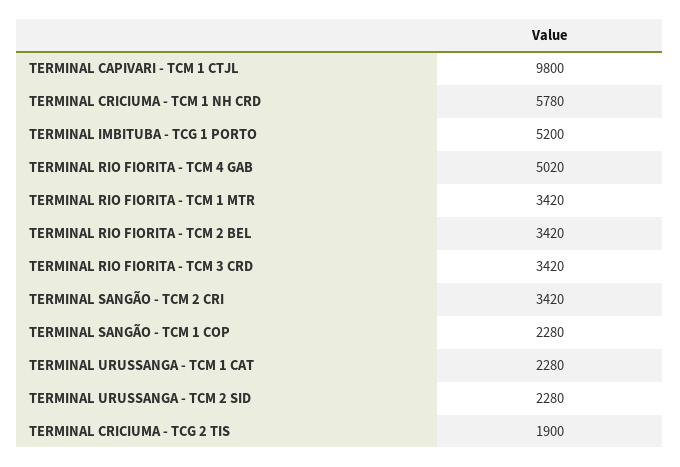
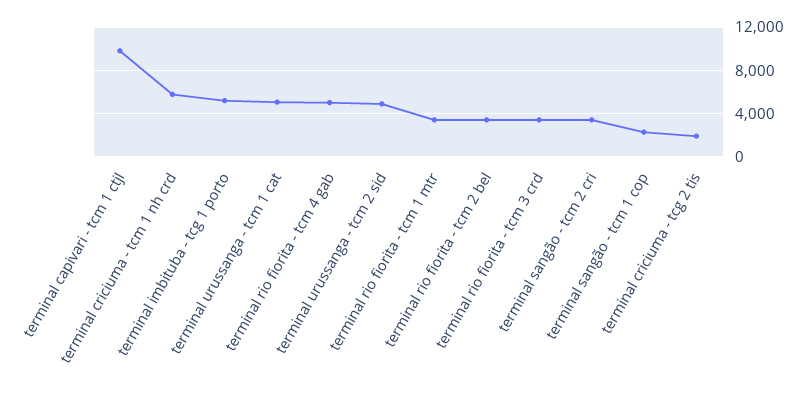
TERMINAL URUSSANGA - TCM 1 CAT: 2280 -> 5000
TERMINAL URUSSANGA - TCM 2 SID: 2280 -> 5000

